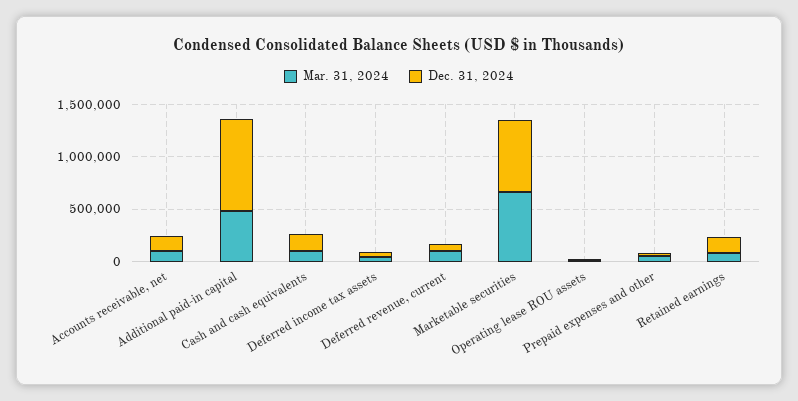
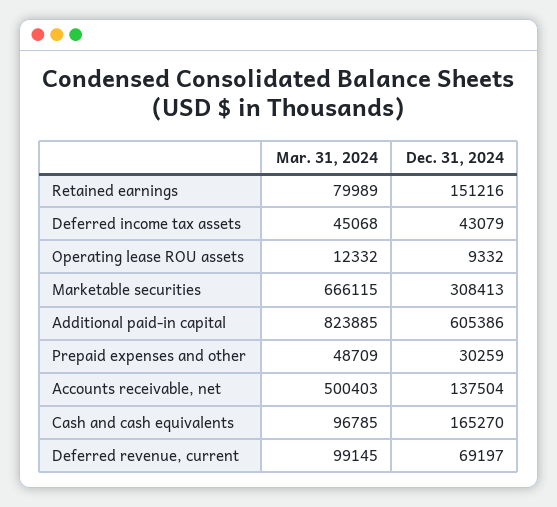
Mar. 31, 2024, Accounts receivable, net: 100000 -> 500403
Mar. 31, 2024, Additional paid-in capital: 500000 -> 823885
Dec. 31, 2024, Additional paid-in capital: 900000 -> 605386
Dec. 31, 2024, Marketable securities: 700000 -> 308413

